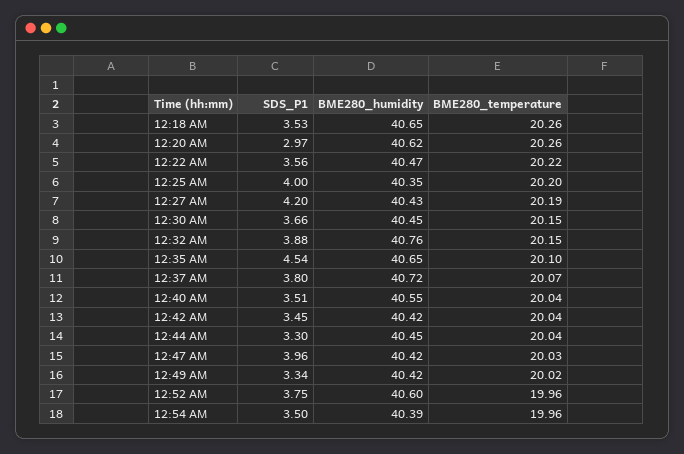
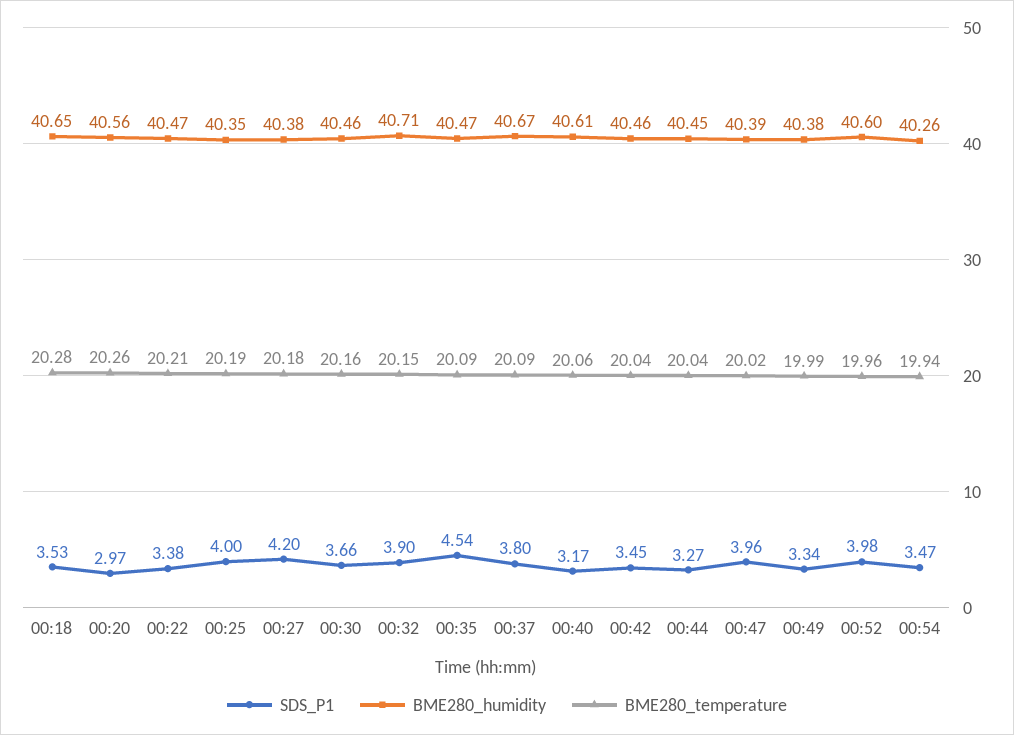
BME280_temperature, 12:18 AM: 20.26 -> 20.28
BME280_humidity, 12:20 AM: 40.62 -> 40.56
SDS_P1, 12:22 AM: 3.56 -> 3.38
BME280_temperature, 12:22 AM: 20.22 -> 20.21
BME280_temperature, 12:25 AM: 20.2 -> 20.19
BME280_humidity, 12:27 AM: 40.43 -> 40.38
BME280_temperature, 12:27 AM: 20.19 -> 20.18
BME280_humidity, 12:30 AM: 40.45 -> 40.46
BME280_temperature, 12:30 AM: 20.15 -> 20.16
SDS_P1, 12:32 AM: 3.88 -> 3.9
BME280_humidity, 12:32 AM: 40.76 -> 40.71
BME280_humidity, 12:35 AM: 40.65 -> 40.47
BME280_temperature, 12:35 AM: 20.1 -> 20.09
BME280_humidity, 12:37 AM: 40.72 -> 40.67
BME280_temperature, 12:37 AM: 20.07 -> 20.09
SDS_P1, 12:40 AM: 3.51 -> 3.17
BME280_humidity, 12:40 AM: 40.55 -> 40.61
BME280_temperature, 12:40 AM: 20.04 -> 20.06
BME280_humidity, 12:42 AM: 40.42 -> 40.46
SDS_P1, 12:44 AM: 3.3 -> 3.27
BME280_humidity, 12:47 AM: 40.42 -> 40.39
BME280_temperature, 12:47 AM: 20.03 -> 20.02
BME280_humidity, 12:49 AM: 40.42 -> 40.38
BME280_temperature, 12:49 AM: 20.02 -> 19.99
SDS_P1, 12:52 AM: 3.75 -> 3.98
SDS_P1, 12:54 AM: 3.5 -> 3.47
BME280_humidity, 12:54 AM: 40.39 -> 40.26
BME280_temperature, 12:54 AM: 19.96 -> 19.94

